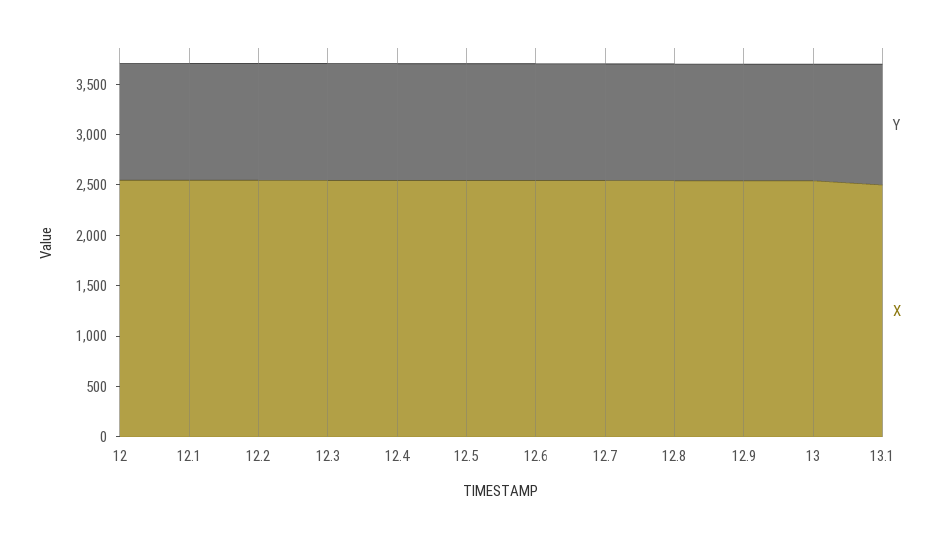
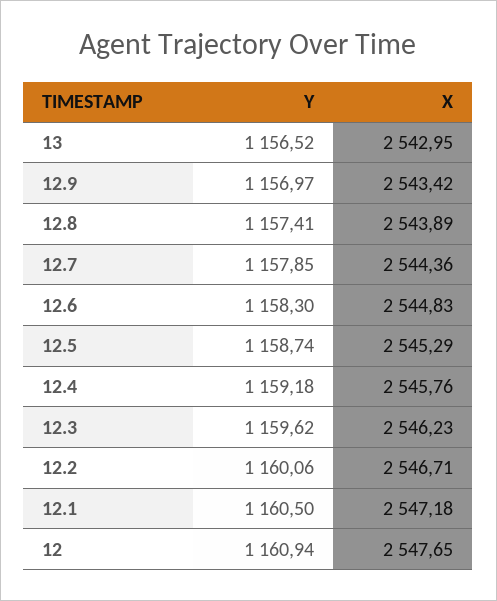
Y, 13.1: 1200 -> none
X, 13.1: 2500 -> none

